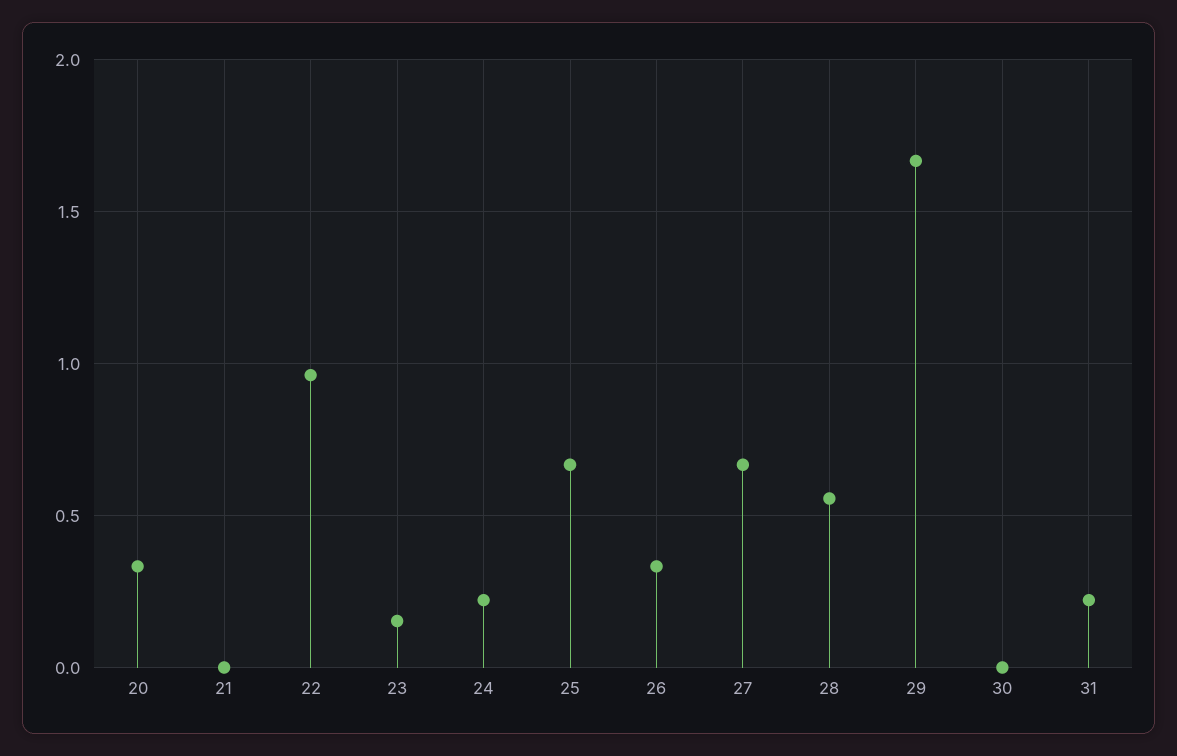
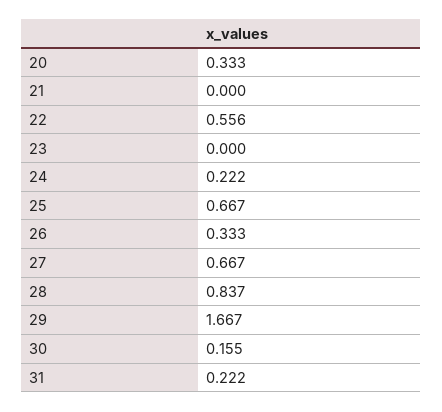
22: 0.95 -> 0.556
23: 0.15 -> 0
28: 0.55 -> 0.837
30: 0 -> 0.155

